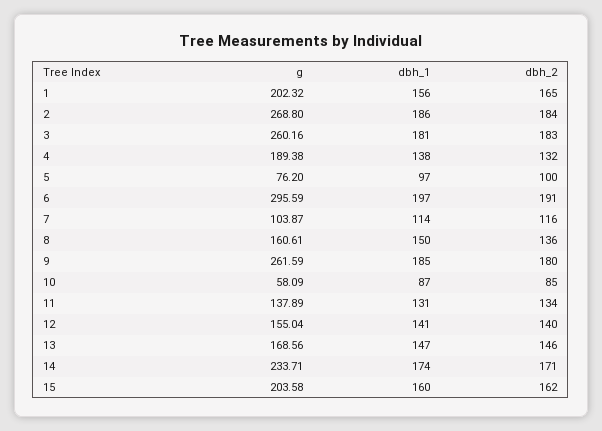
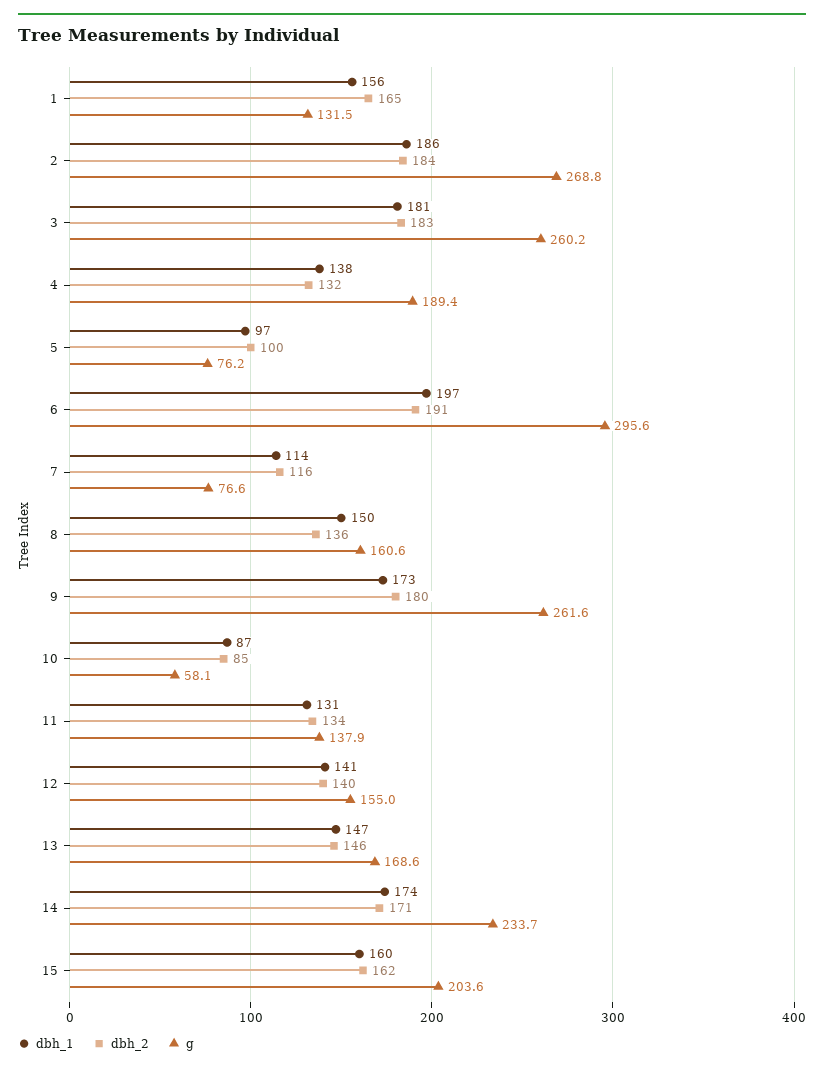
g, 1: 202.32 -> 131.5
g, 7: 103.87 -> 76.6
dbh_1, 9: 185 -> 173

